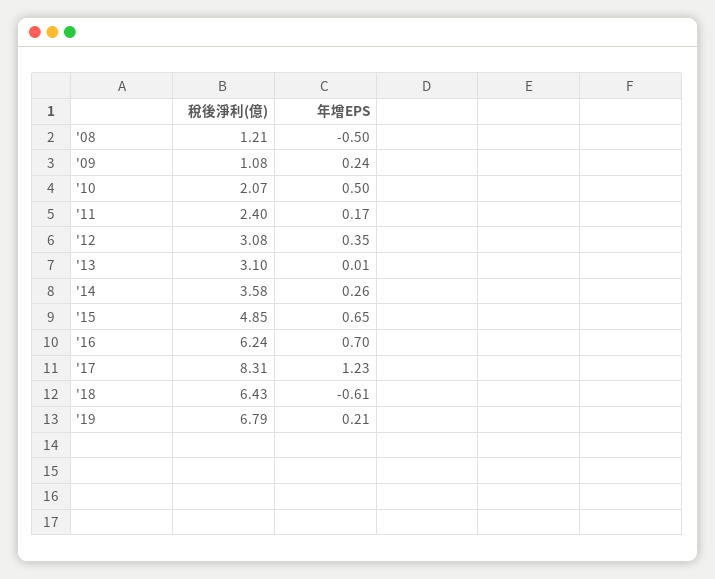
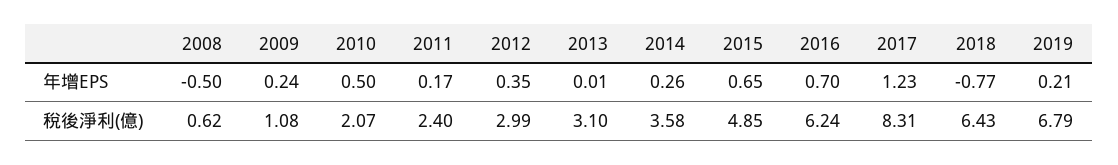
稅後淨利(億), '08: 1.21 -> 0.62
稅後淨利(億), '12: 3.08 -> 2.99
年增EPS, '18: -0.61 -> -0.77

